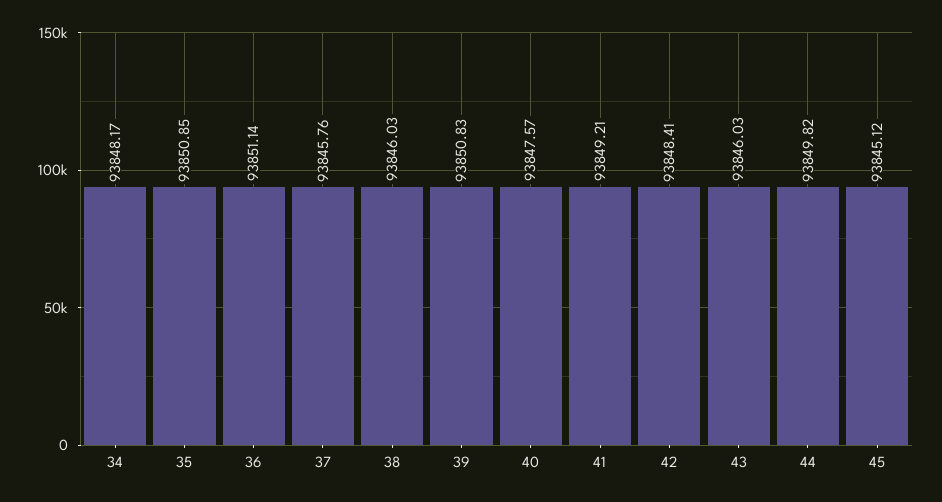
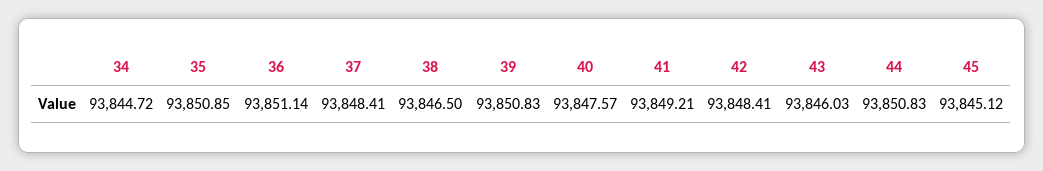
34: 93848.17 -> 93844.72
37: 93845.76 -> 93848.41
38: 93846.03 -> 93846.5
44: 93849.82 -> 93850.83

